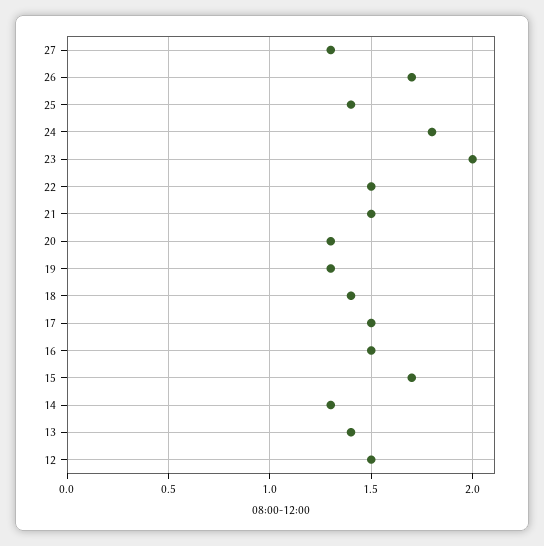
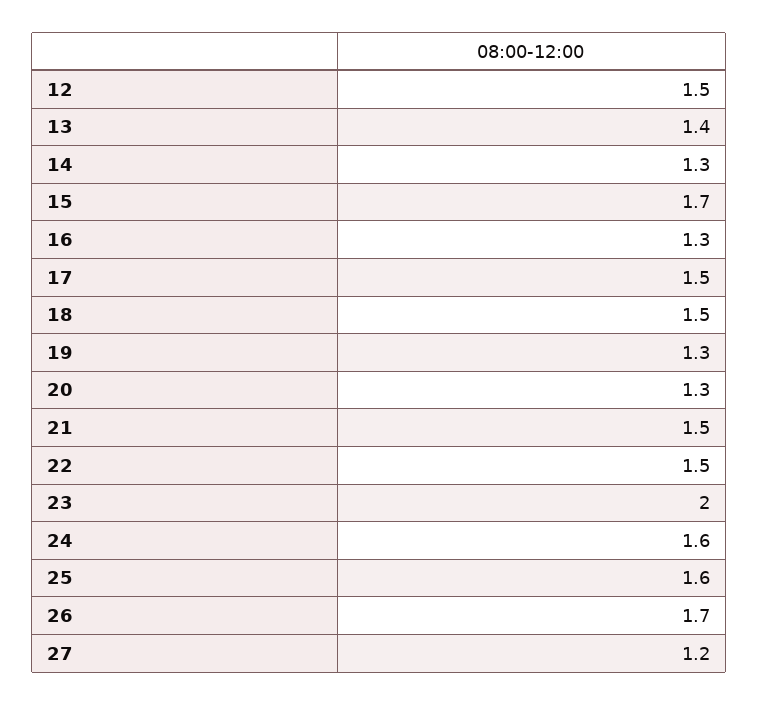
27: 1.3 -> 1.2
25: 1.4 -> 1.6
24: 1.8 -> 1.6
18: 1.4 -> 1.5
16: 1.5 -> 1.3

